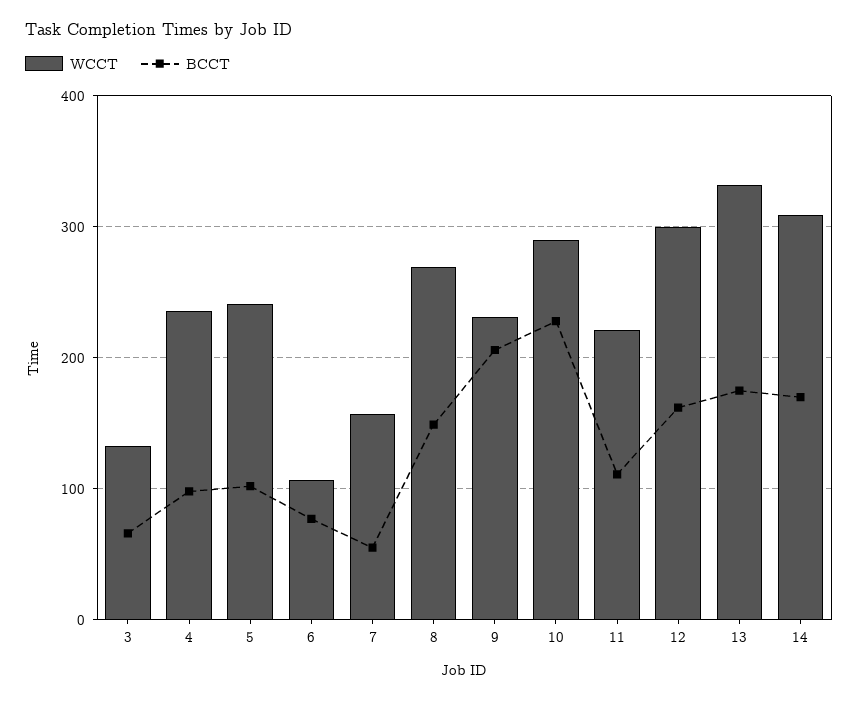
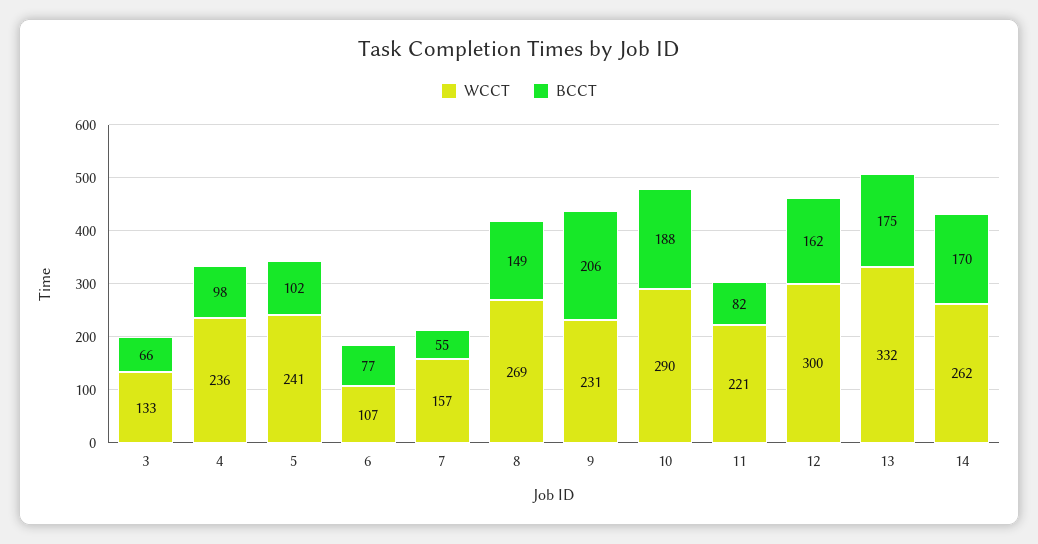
BCCT, 10: 230 -> 188
BCCT, 11: 110 -> 82
WCCT, 14: 310 -> 262

